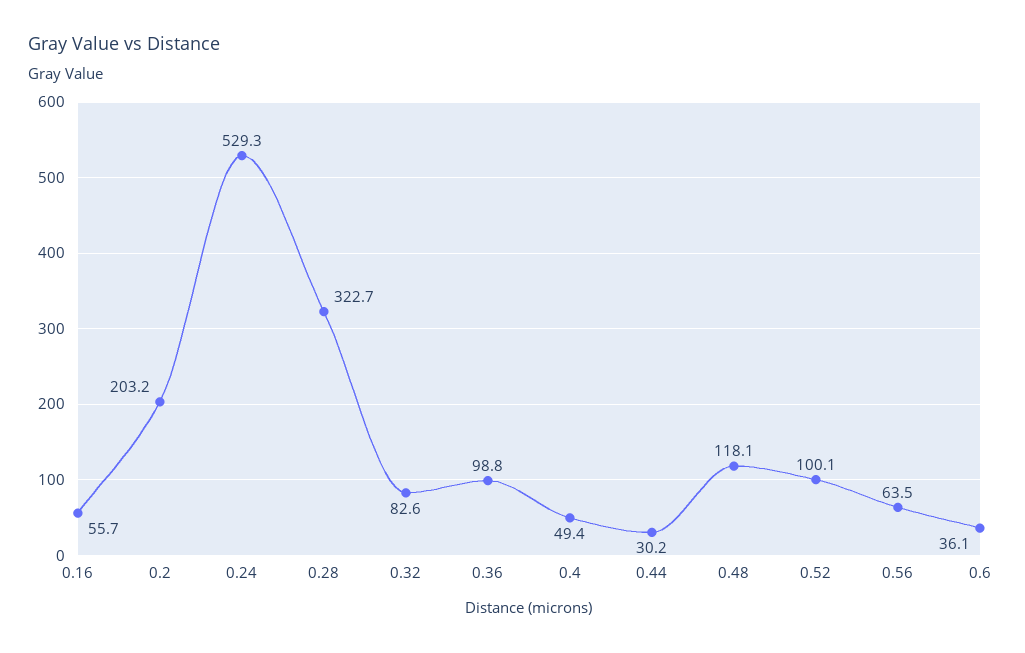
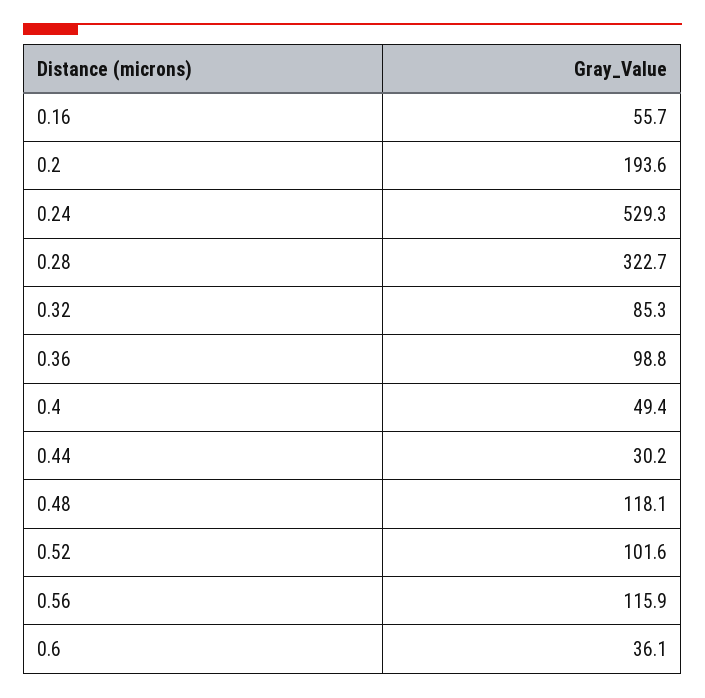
0.2: 203.2 -> 193.6
0.32: 82.6 -> 85.3
0.52: 100.1 -> 101.6
0.56: 63.5 -> 115.9

